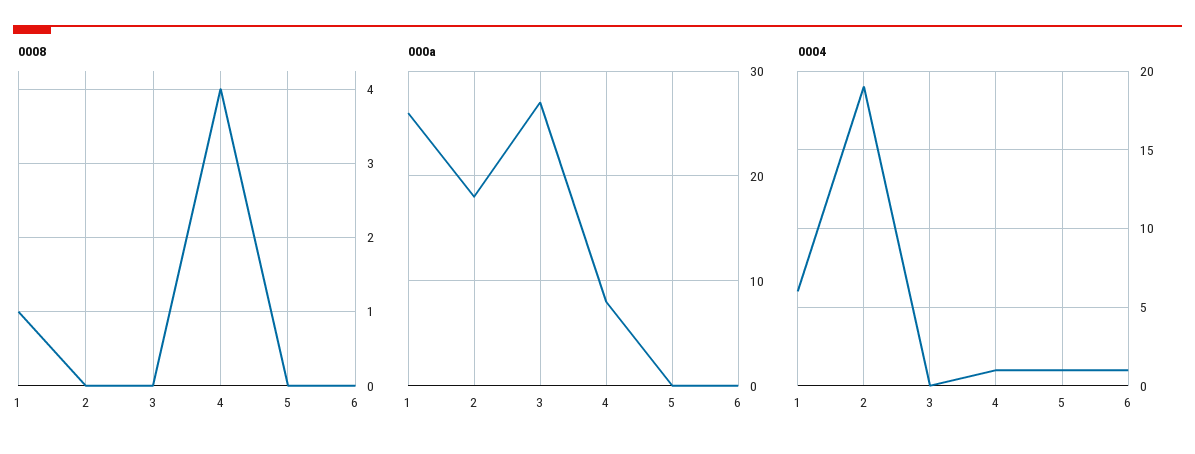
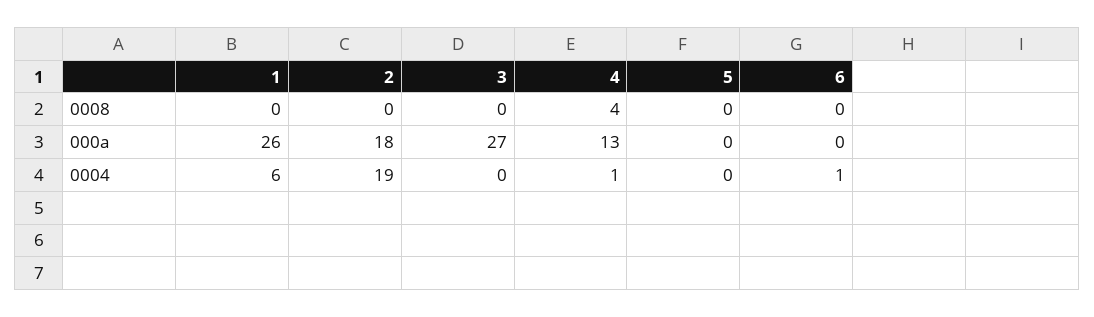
0008, 1: 1 -> 0
000a, 4: 8 -> 13
0004, 5: 1 -> 0

